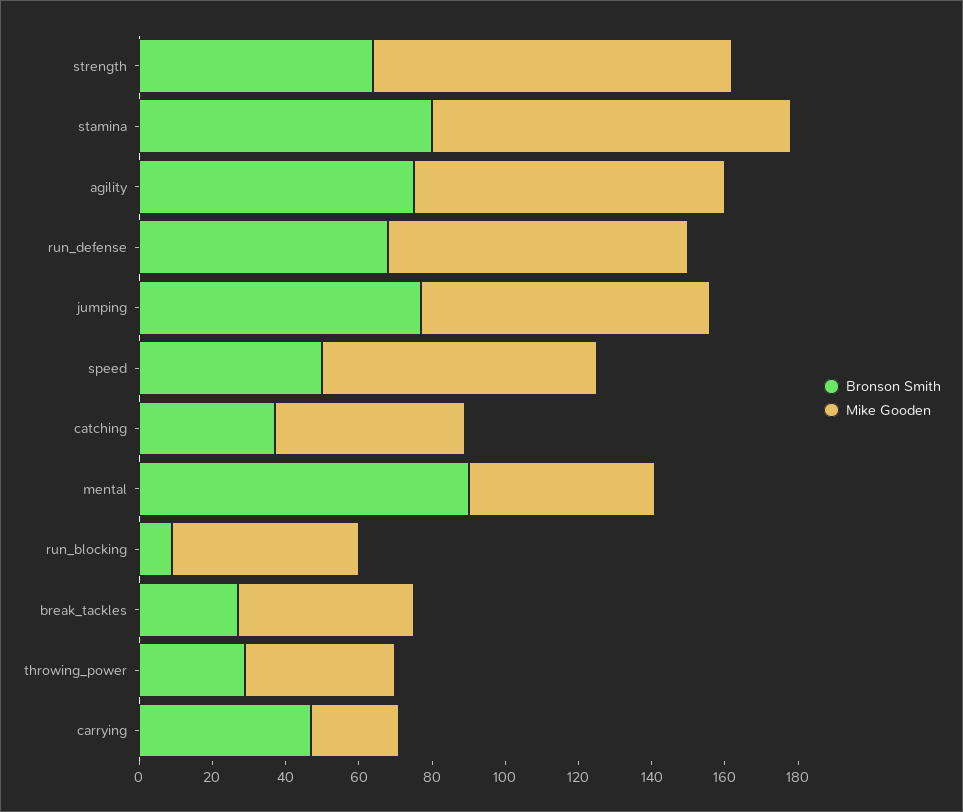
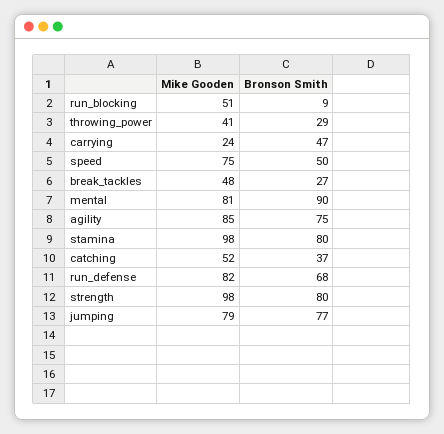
Bronson Smith, strength: 65 -> 80
Mike Gooden, mental: 50 -> 81

